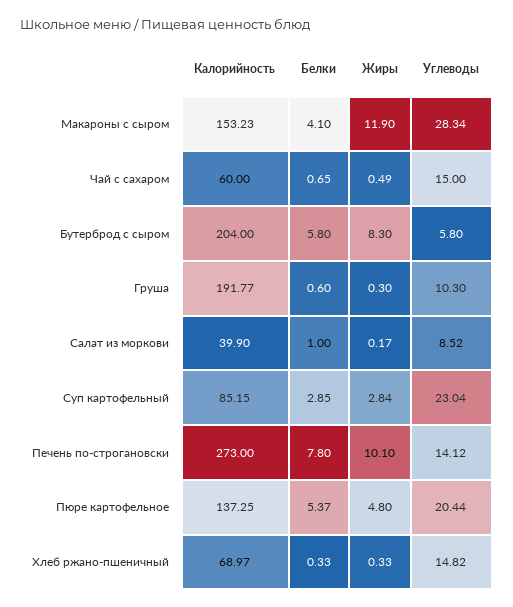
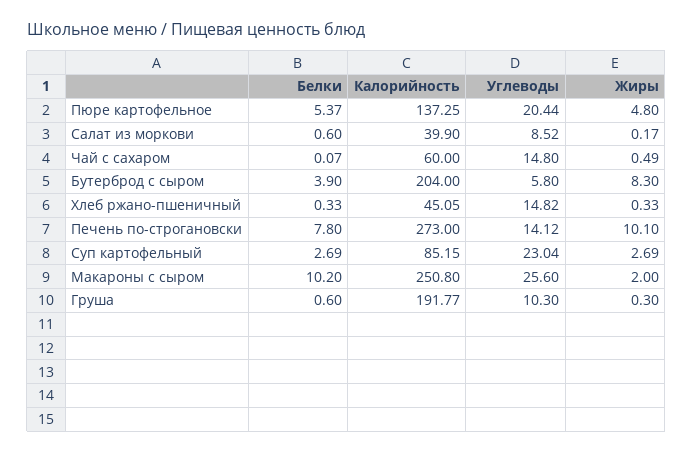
Калорийность, Макароны с сыром: 153.23 -> 250.8
Белки, Макароны с сыром: 4.1 -> 10.2
Жиры, Макароны с сыром: 11.9 -> 2
Углеводы, Макароны с сыром: 28.34 -> 25.6
Белки, Чай с сахаром: 0.65 -> 0.07
Углеводы, Чай с сахаром: 15 -> 14.8
Белки, Бутерброд с сыром: 5.8 -> 3.9
Белки, Салат из моркови: 1 -> 0.6
Белки, Суп картофельный: 2.85 -> 2.69
Жиры, Суп картофельный: 2.84 -> 2.69
Калорийность, Хлеб ржано-пшеничный: 68.97 -> 45.05

